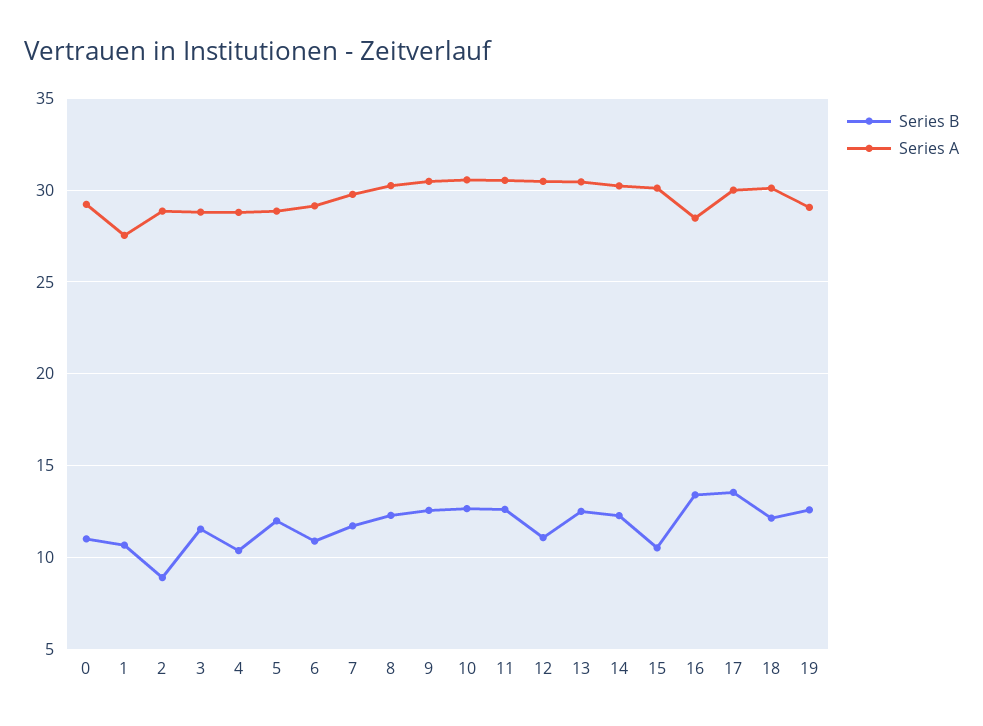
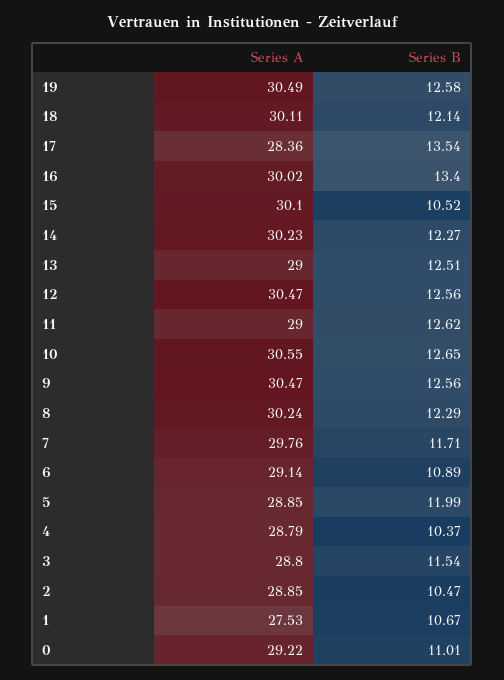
Series B, 2: 9 -> 10.47
Series A, 11: 30.5 -> 29
Series B, 12: 11 -> 12.56
Series A, 13: 30.5 -> 29
Series A, 16: 28.5 -> 30.02
Series A, 17: 30 -> 28.36
Series A, 19: 29 -> 30.49

